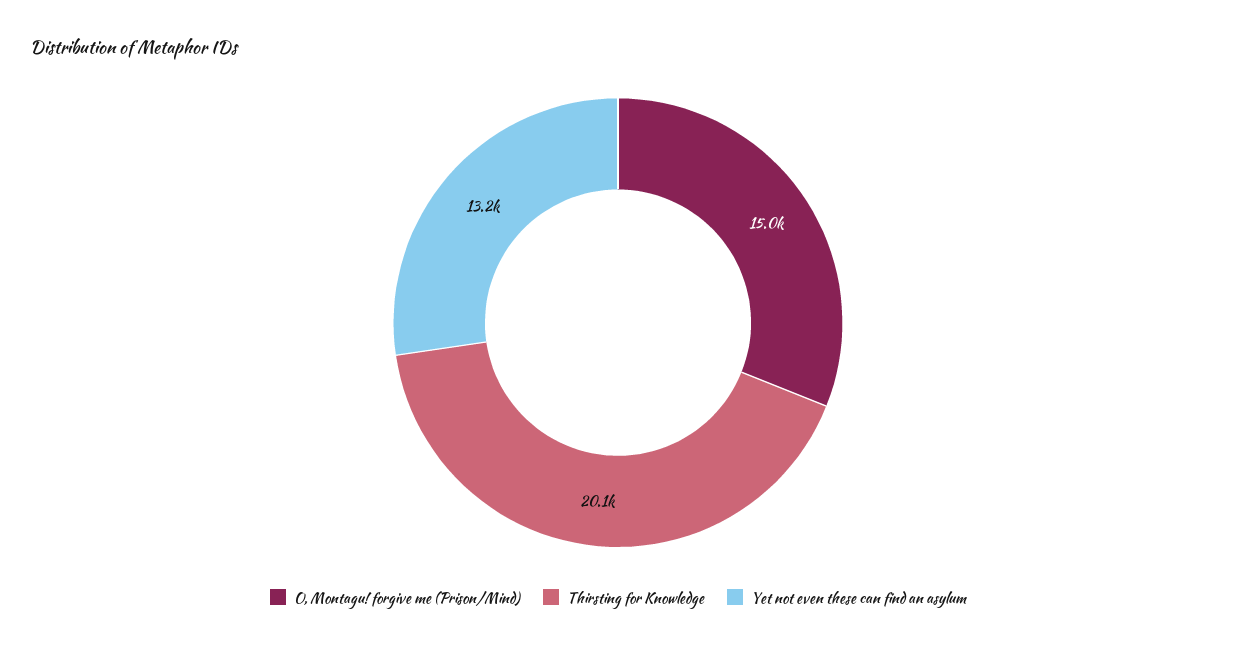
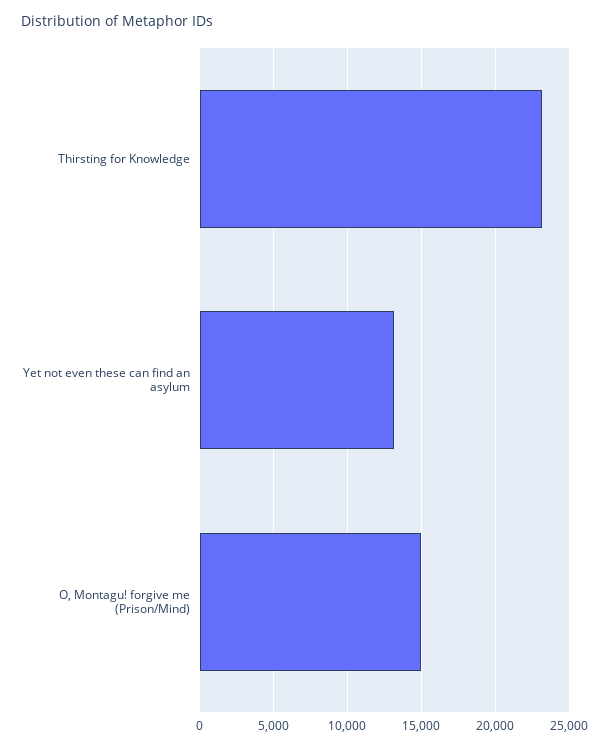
Thirsting for Knowledge: 20100 -> 23000

